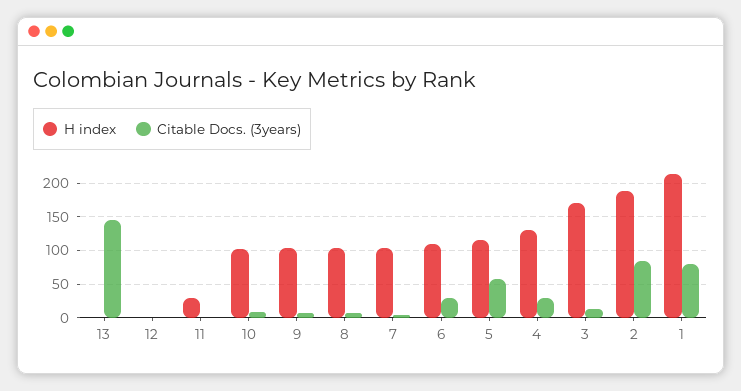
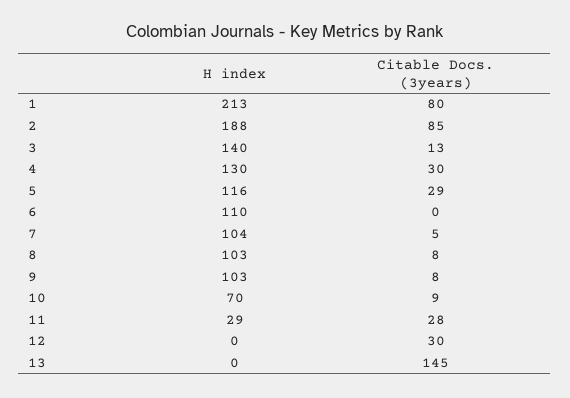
Citable Docs. (3years), 12: 0 -> 30
Citable Docs. (3years), 11: 0 -> 28
H index, 10: 100 -> 70
Citable Docs. (3years), 6: 30 -> 0
Citable Docs. (3years), 5: 60 -> 29
H index, 3: 170 -> 140

